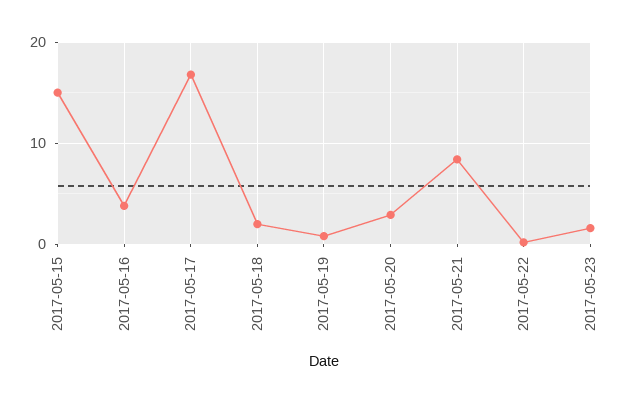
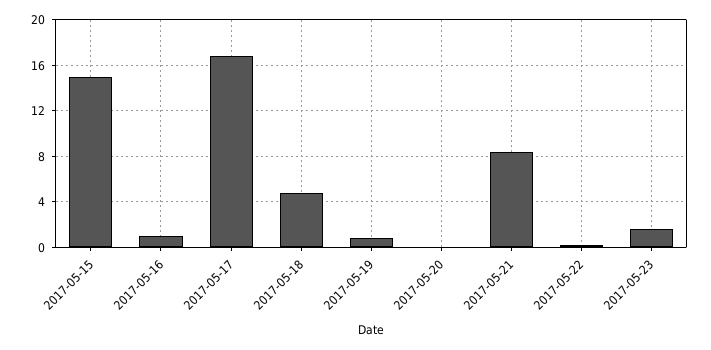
2017-05-16: 4 -> 1
2017-05-18: 2 -> 5
2017-05-20: 3 -> 0

